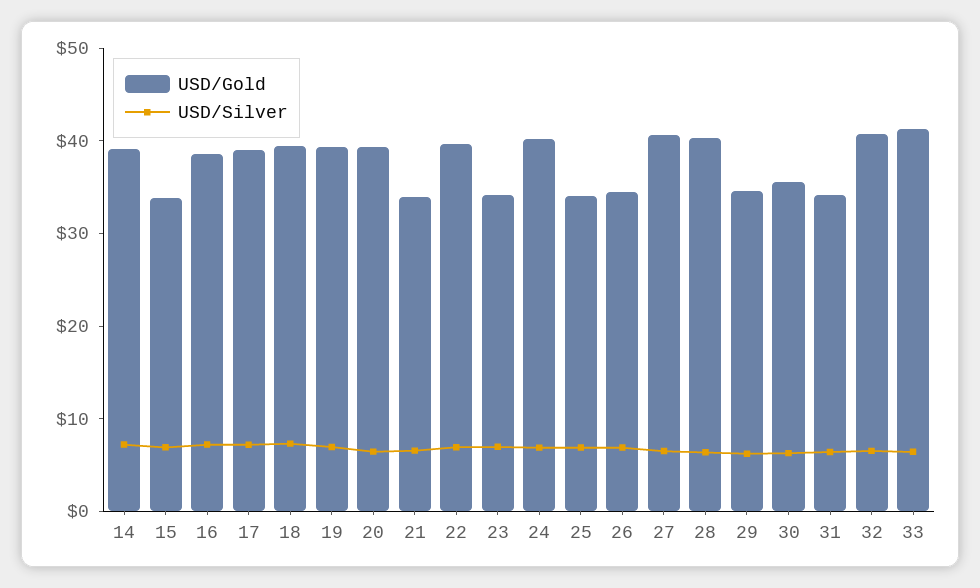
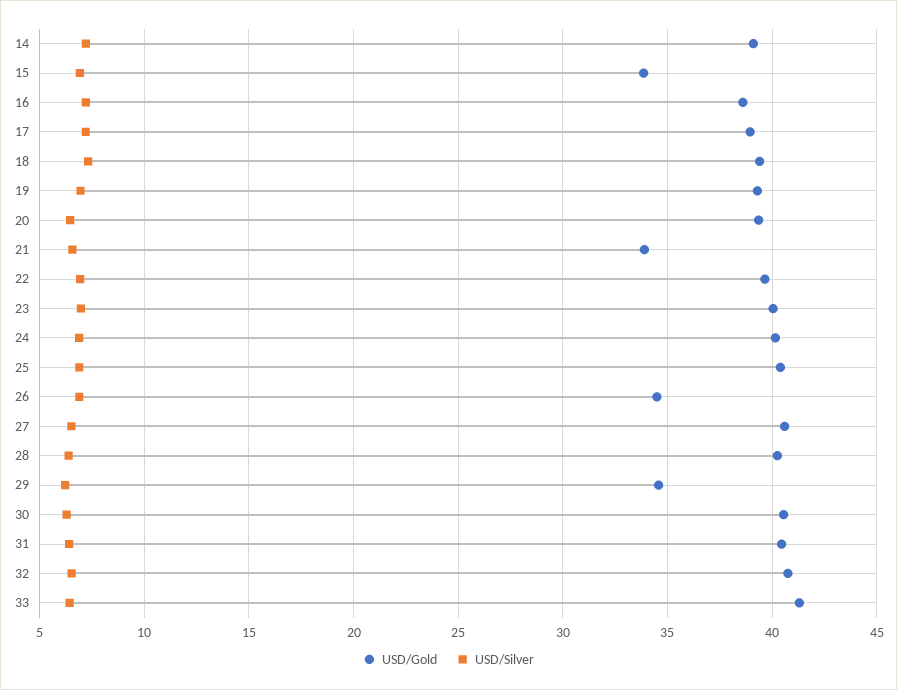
USD/Gold, 23: 34 -> 40
USD/Gold, 25: 34 -> 40.5
USD/Gold, 30: 36 -> 40.5
USD/Gold, 31: 34 -> 40.5

